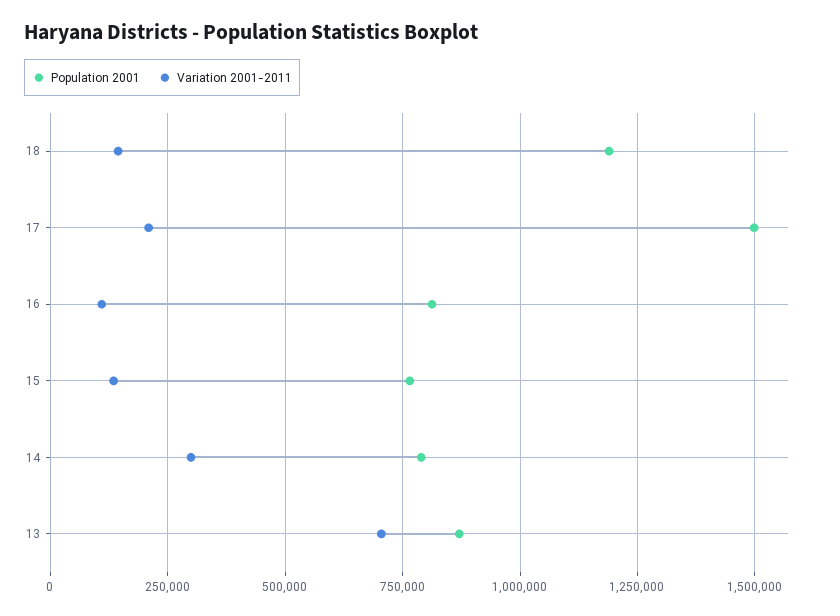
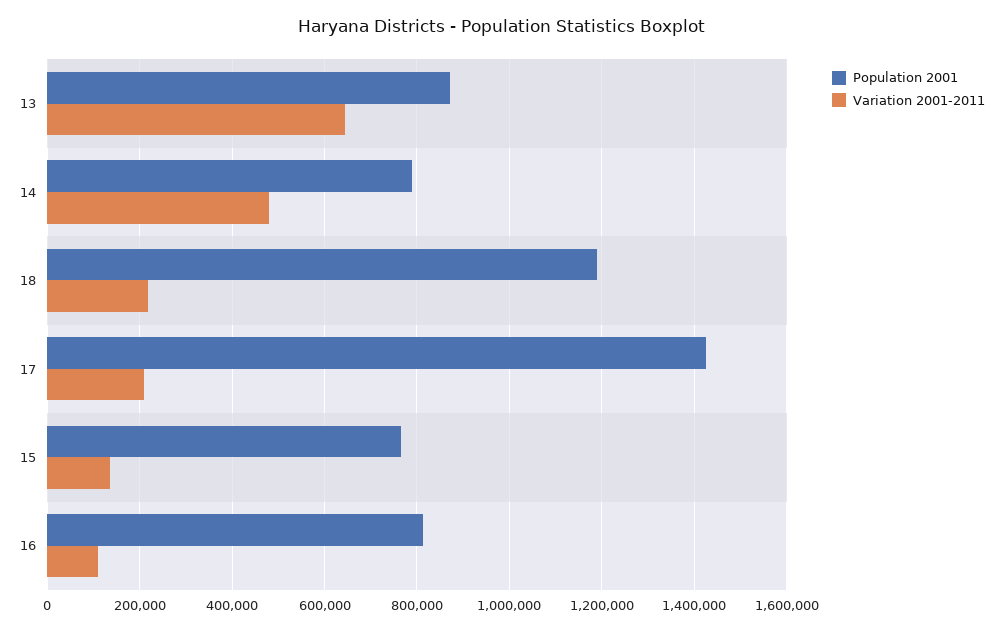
Variation 2001-2011, 18: 150000 -> 220000
Population 2001, 17: 1500000 -> 1420000
Variation 2001-2011, 14: 300000 -> 480000
Variation 2001-2011, 13: 700000 -> 640000

